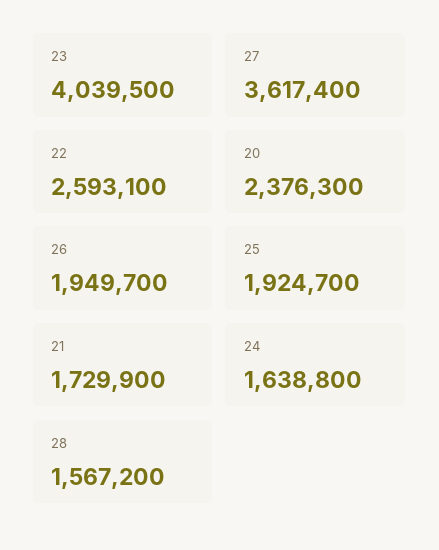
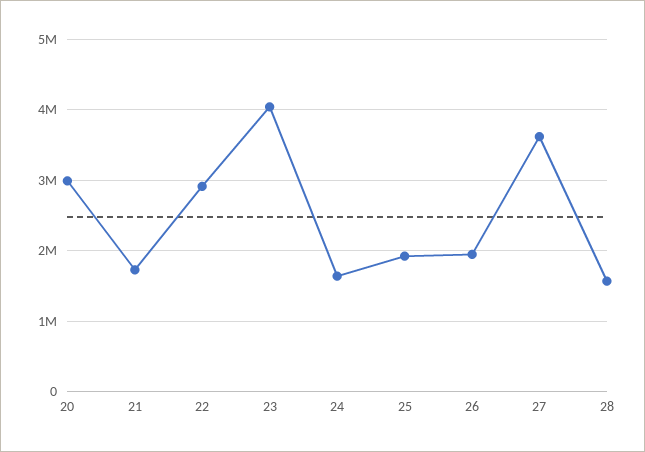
22: 2593100 -> 2900000
20: 2376300 -> 3000000

